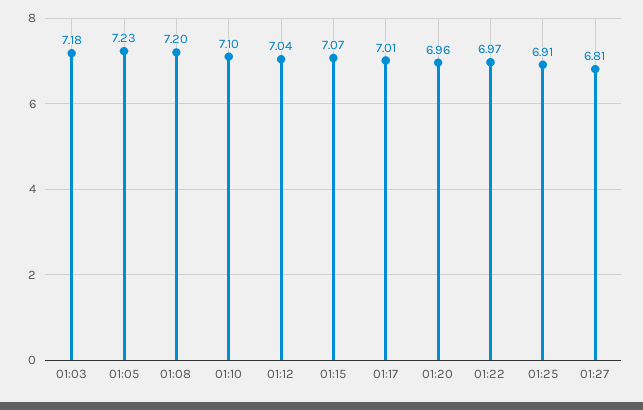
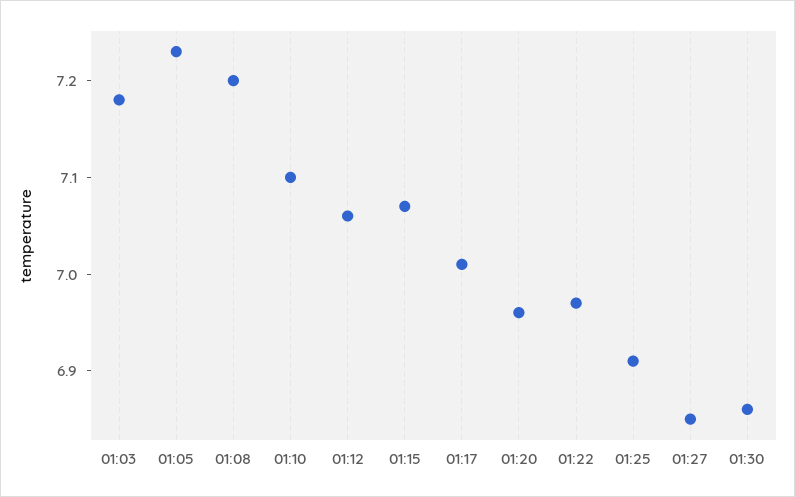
01:12: 7.04 -> 7.06
01:27: 6.81 -> 6.85
01:30: none -> 6.86

